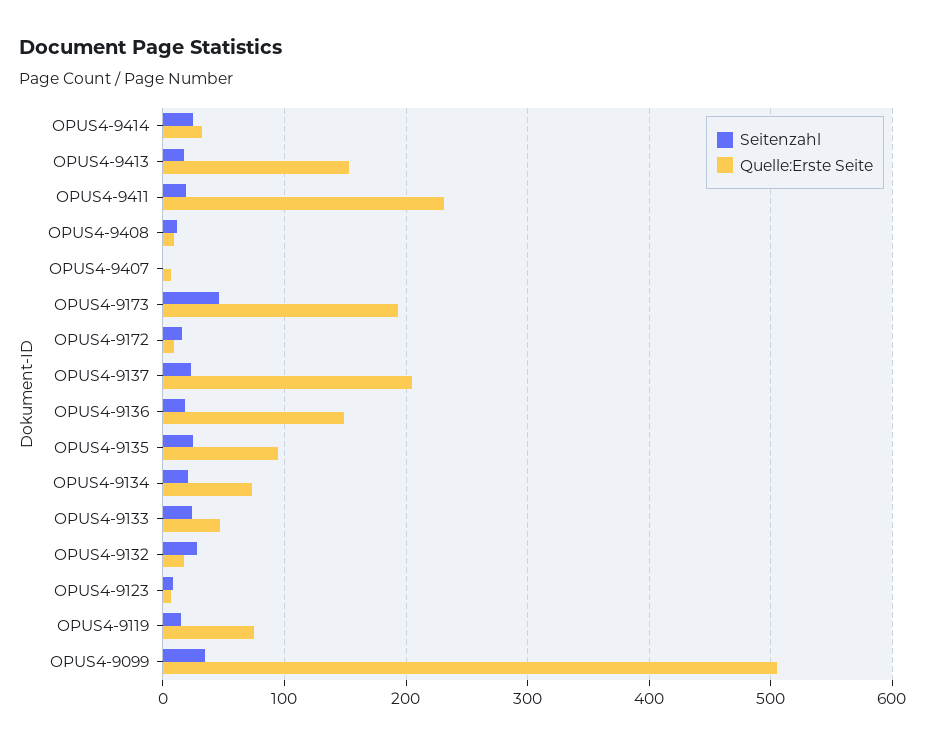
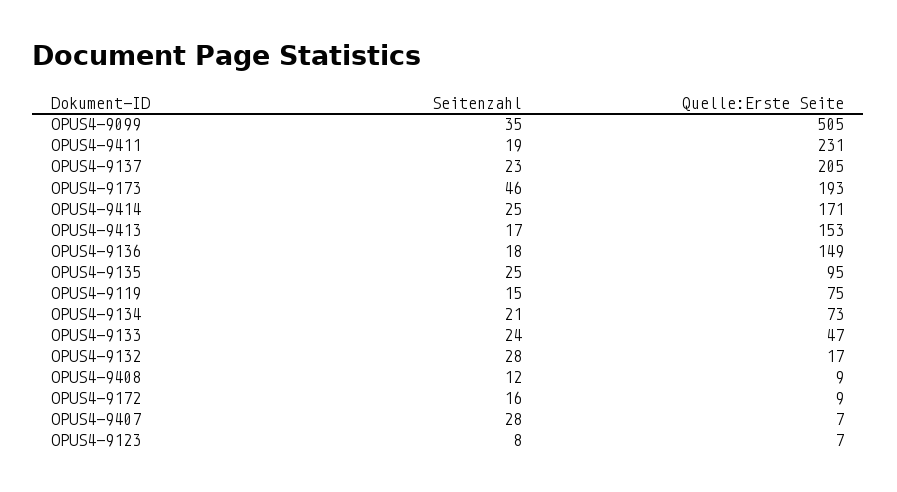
Quelle:Erste Seite, OPUS4-9414: 30 -> 171
Seitenzahl, OPUS4-9407: 0 -> 28

